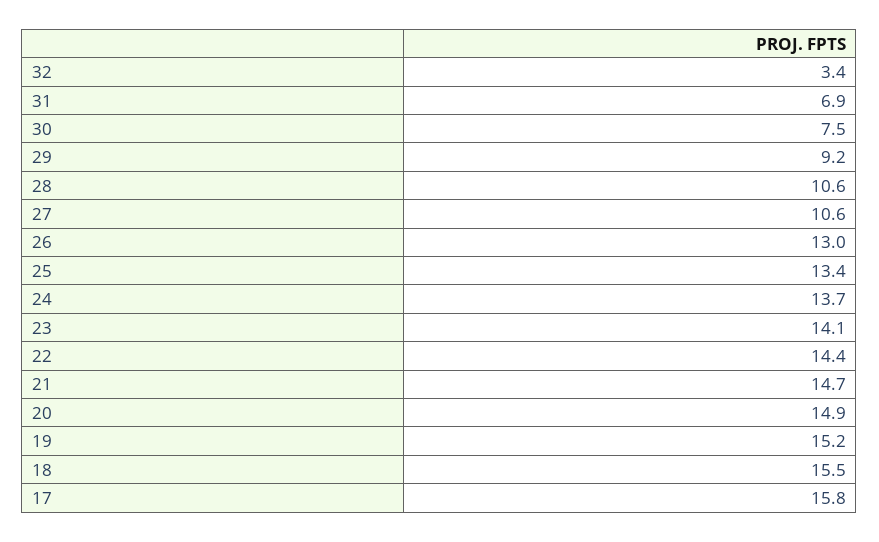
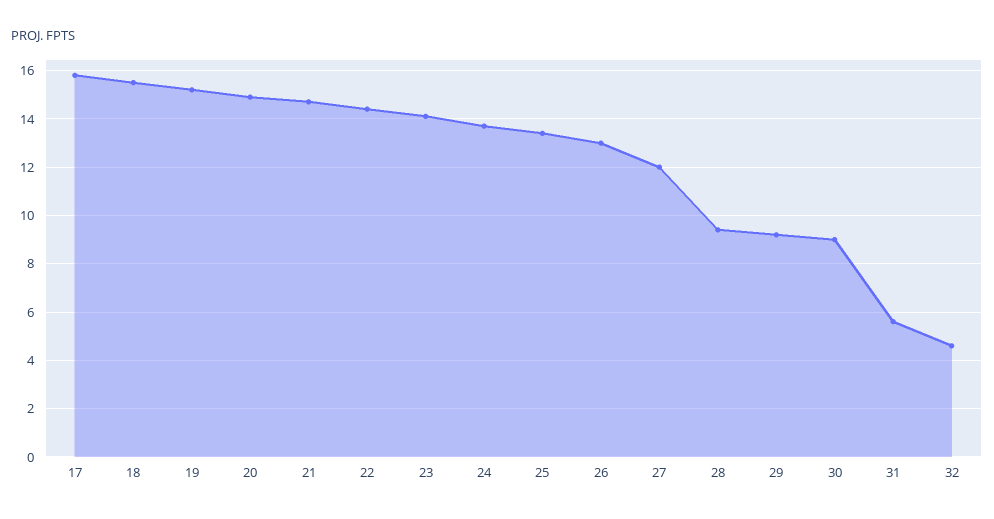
32: 3.4 -> 4.5
31: 6.9 -> 5.5
30: 7.5 -> 9
28: 10.6 -> 9.5
27: 10.6 -> 12

